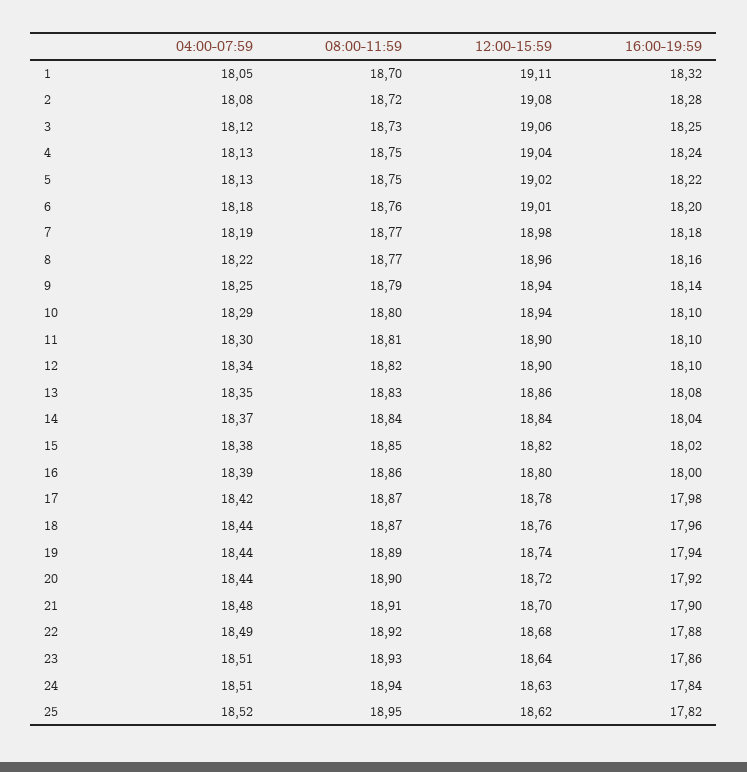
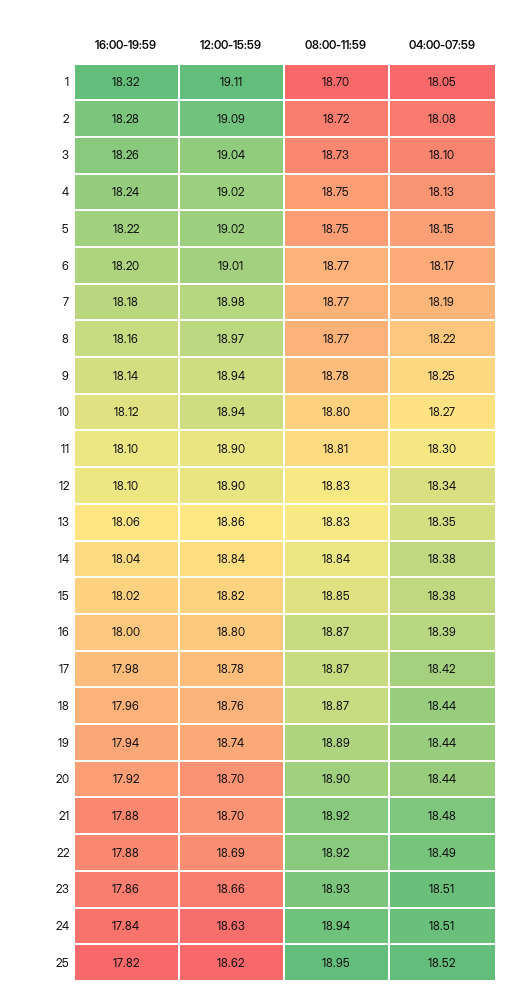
12:00-15:59, 2: 19.08 -> 19.09
04:00-07:59, 3: 18.12 -> 18.1
12:00-15:59, 3: 19.06 -> 19.04
16:00-19:59, 3: 18.25 -> 18.26
12:00-15:59, 4: 19.04 -> 19.02
04:00-07:59, 5: 18.13 -> 18.15
04:00-07:59, 6: 18.18 -> 18.17
08:00-11:59, 6: 18.76 -> 18.77
12:00-15:59, 8: 18.96 -> 18.97
08:00-11:59, 9: 18.79 -> 18.78
04:00-07:59, 10: 18.29 -> 18.27
16:00-19:59, 10: 18.1 -> 18.12
08:00-11:59, 12: 18.82 -> 18.83
16:00-19:59, 13: 18.08 -> 18.06
04:00-07:59, 14: 18.37 -> 18.38
08:00-11:59, 16: 18.86 -> 18.87
12:00-15:59, 20: 18.72 -> 18.7
08:00-11:59, 21: 18.91 -> 18.92
16:00-19:59, 21: 17.9 -> 17.88
12:00-15:59, 22: 18.68 -> 18.69
12:00-15:59, 23: 18.64 -> 18.66

